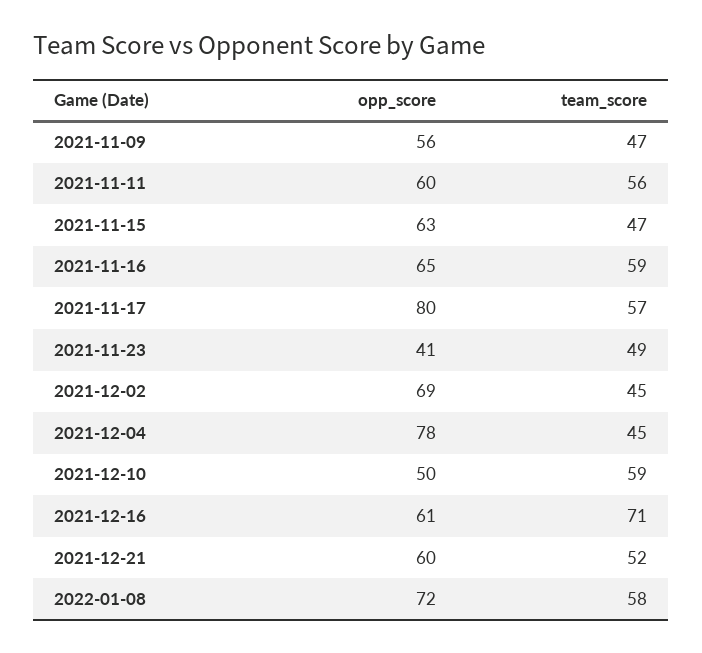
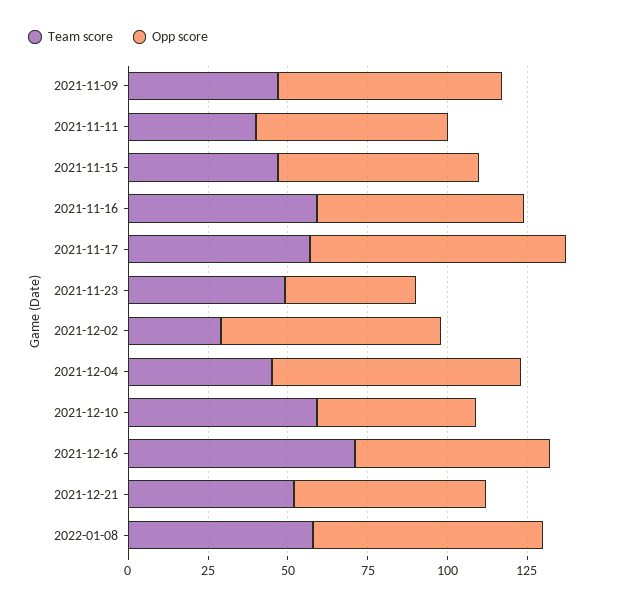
opp_score, 2021-11-09: 56 -> 70
team_score, 2021-11-11: 56 -> 40
team_score, 2021-12-02: 45 -> 30

